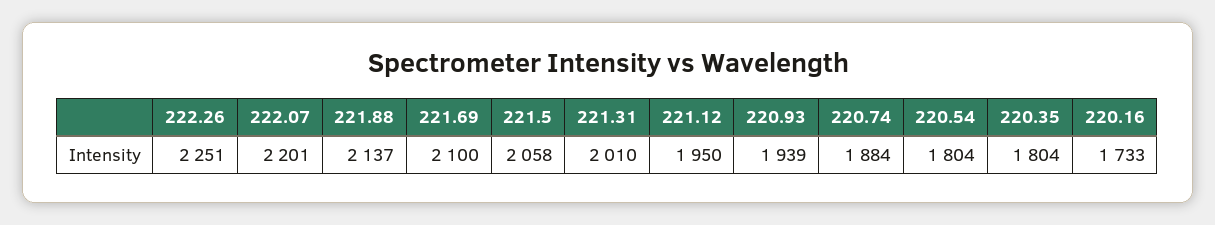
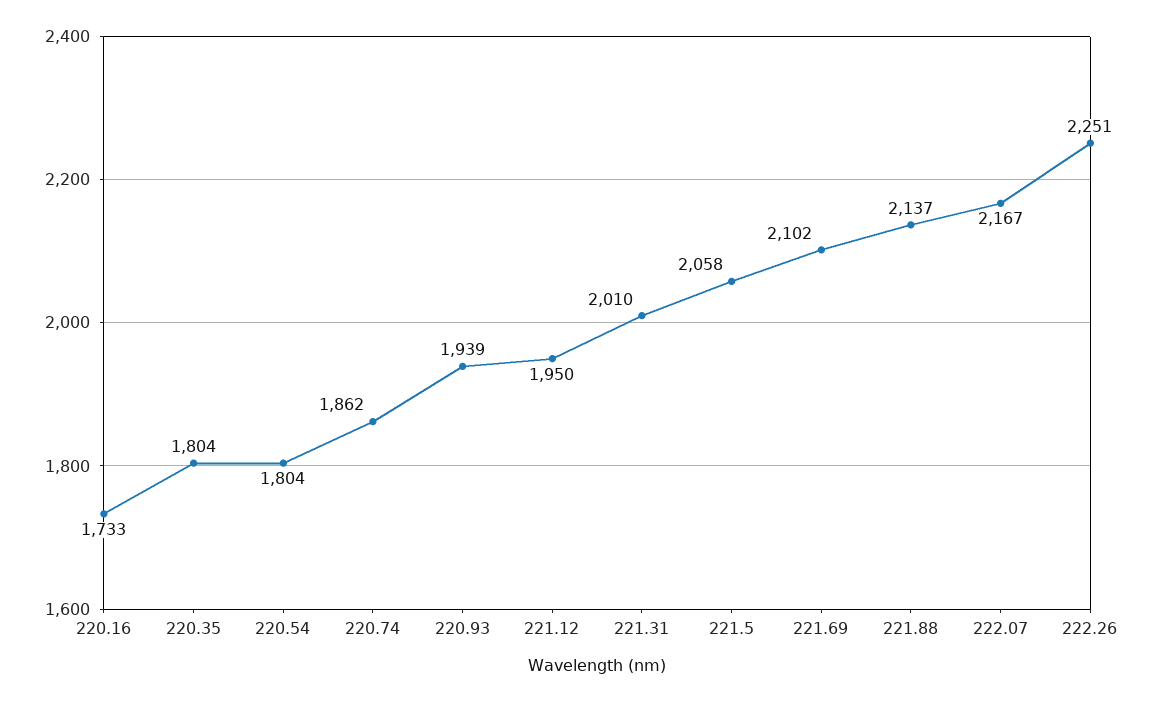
222.07: 2201 -> 2167
221.69: 2100 -> 2102
220.74: 1884 -> 1862

